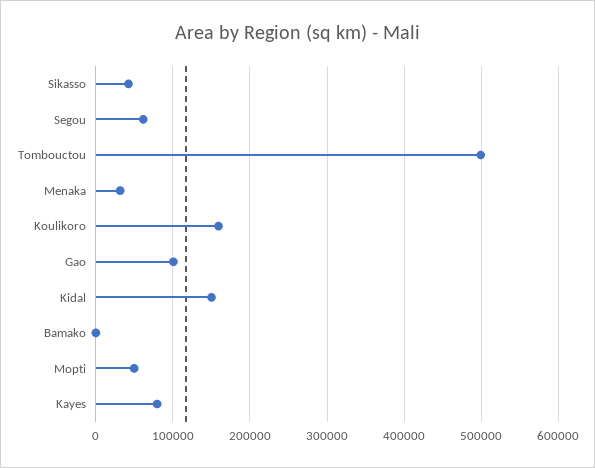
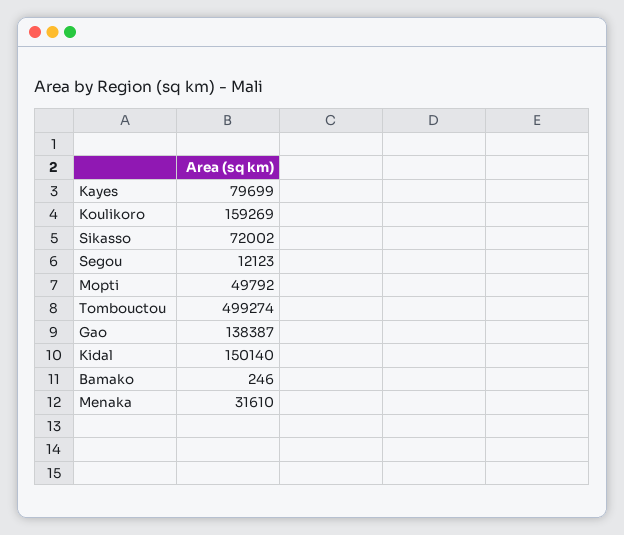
Sikasso: 40000 -> 72002
Segou: 60000 -> 12123
Gao: 100000 -> 138387

